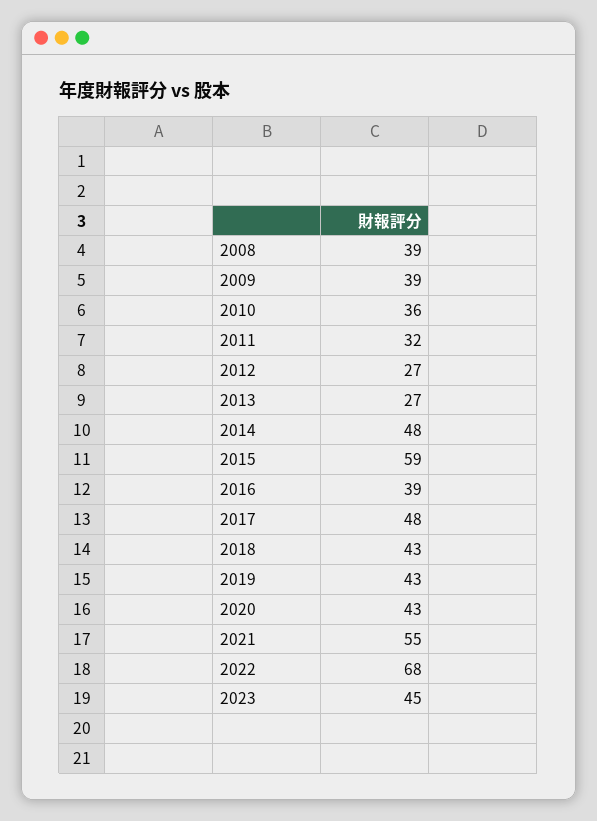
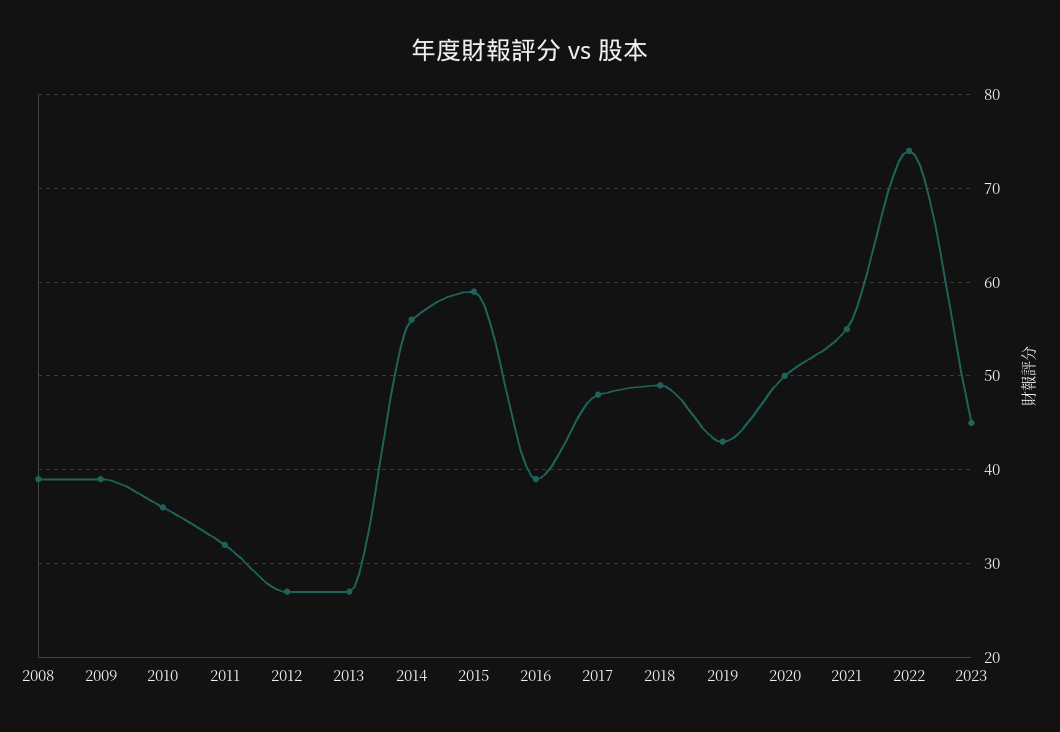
2014: 48 -> 56
2018: 43 -> 49
2020: 43 -> 50
2022: 68 -> 74

